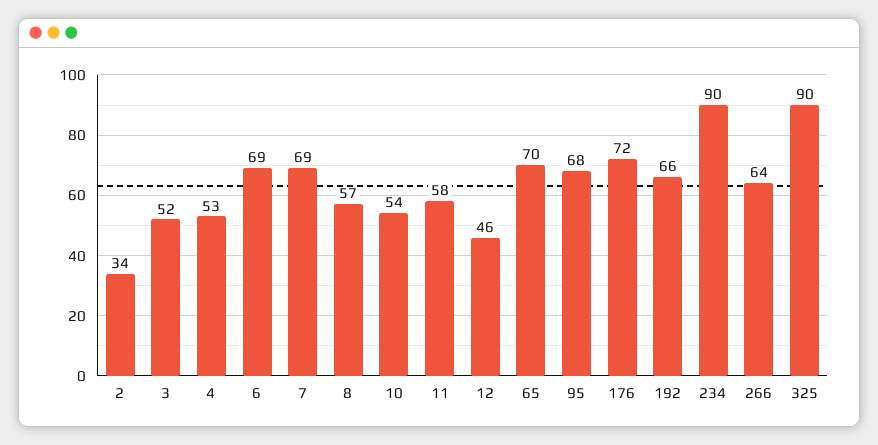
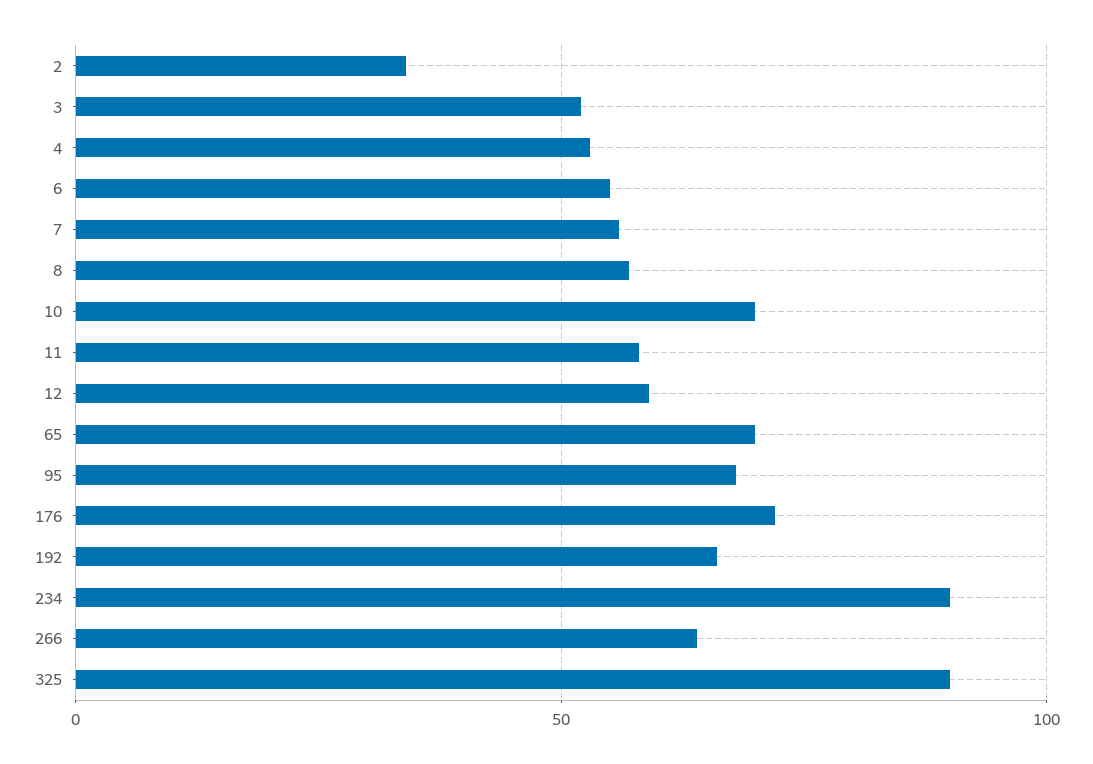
6: 69 -> 55
7: 69 -> 55
10: 54 -> 70
12: 46 -> 60

